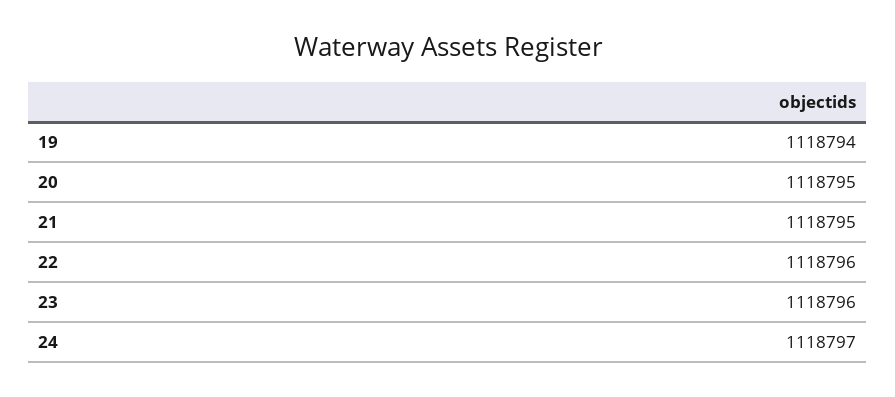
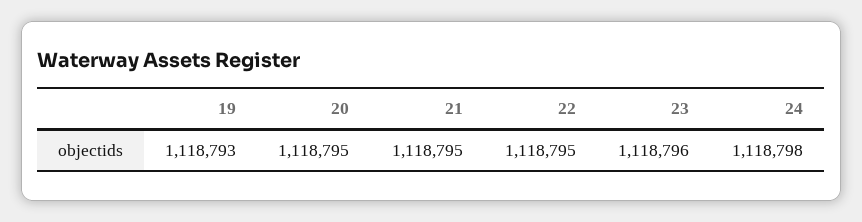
19: 1118794 -> 1118793
22: 1118796 -> 1118795
24: 1118797 -> 1118798

